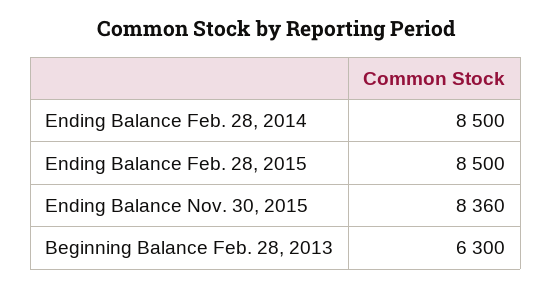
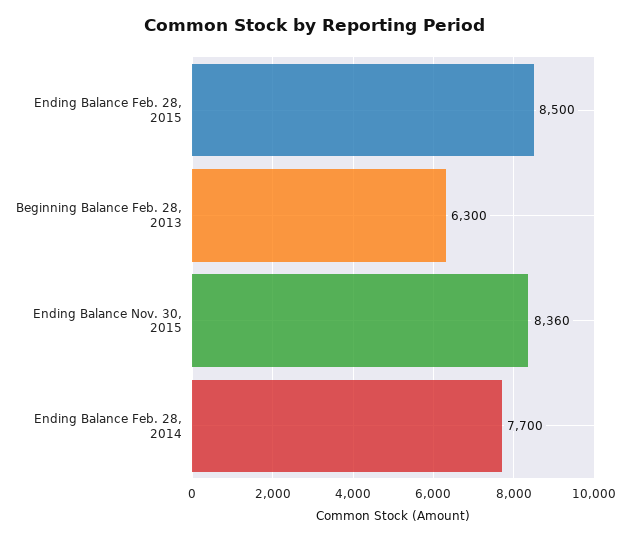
Ending Balance Feb. 28, 2014: 8500 -> 7700

